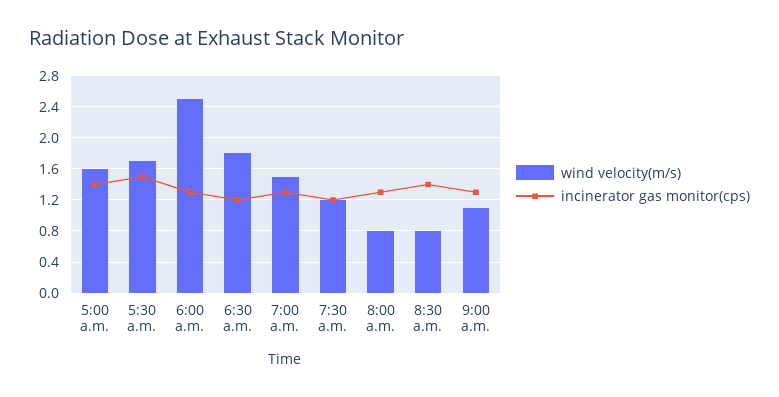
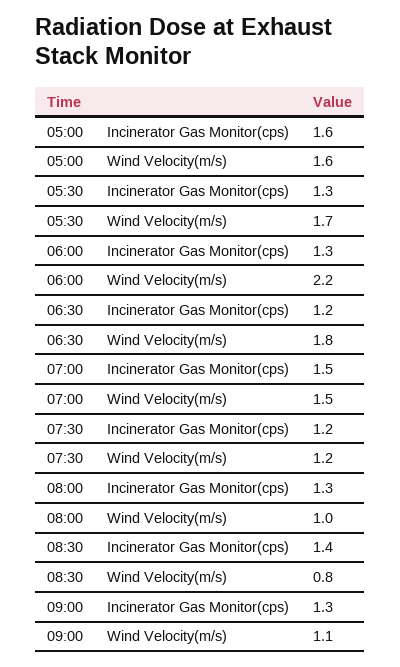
incinerator gas monitor(cps), 5:00 a.m.: 1.4 -> 1.6
incinerator gas monitor(cps), 5:30 a.m.: 1.5 -> 1.3
wind velocity(m/s), 6:00 a.m.: 2.5 -> 2.2
incinerator gas monitor(cps), 7:00 a.m.: 1.3 -> 1.5
wind velocity(m/s), 8:00 a.m.: 0.8 -> 1

